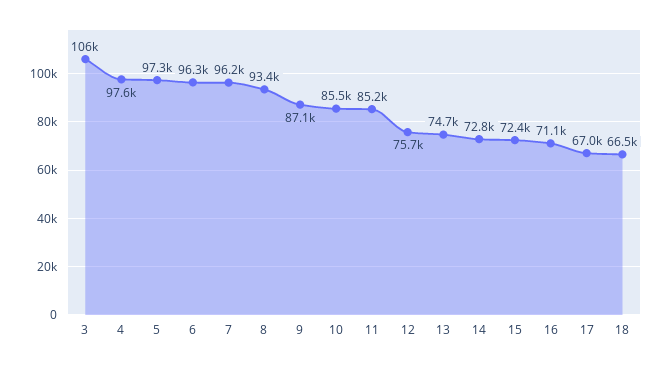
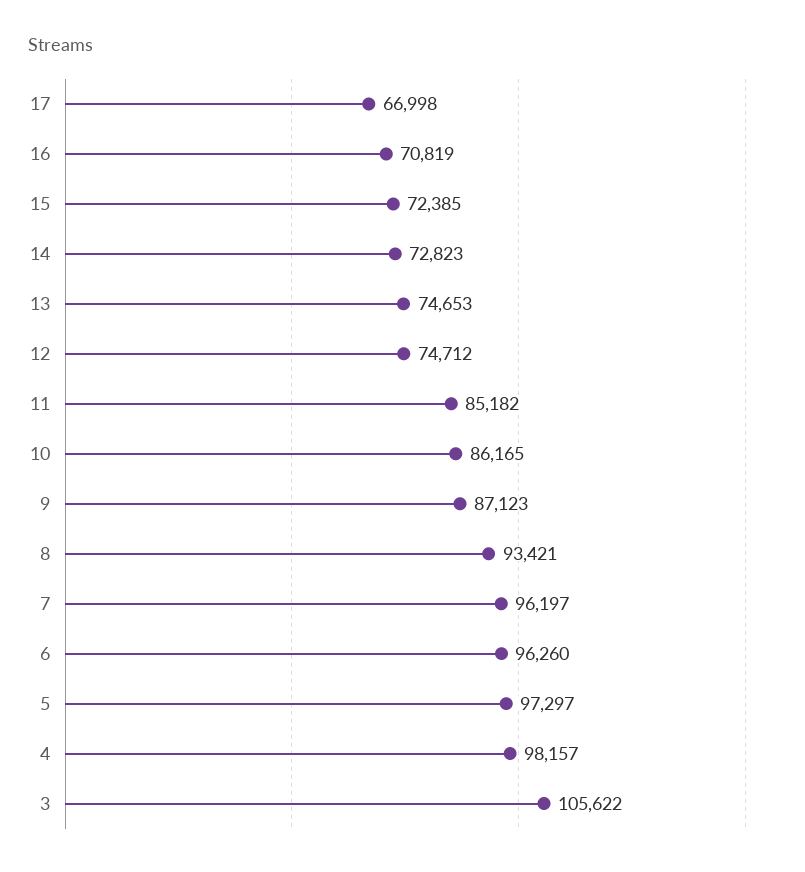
4: 97600 -> 98157
10: 85500 -> 86165
12: 75700 -> 74712
16: 71100 -> 70819
18: 66500 -> none

